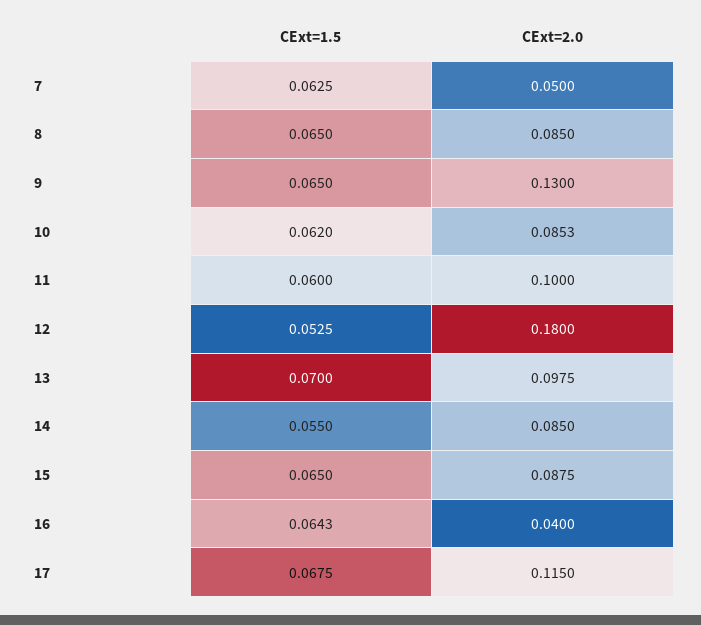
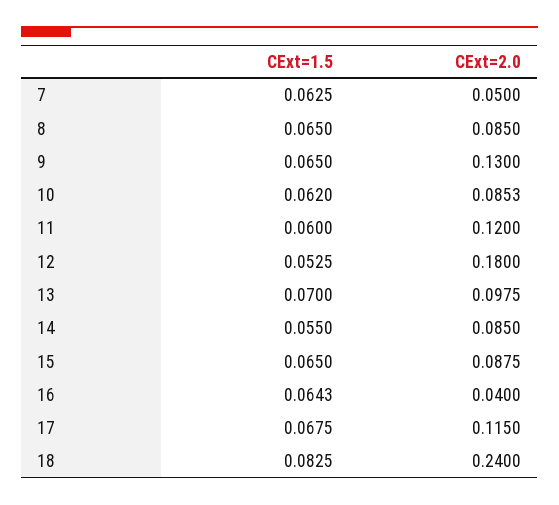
CExt=2.0, 11: 0.1 -> 0.12
CExt=1.5, 18: none -> 0.0825
CExt=2.0, 18: none -> 0.24

